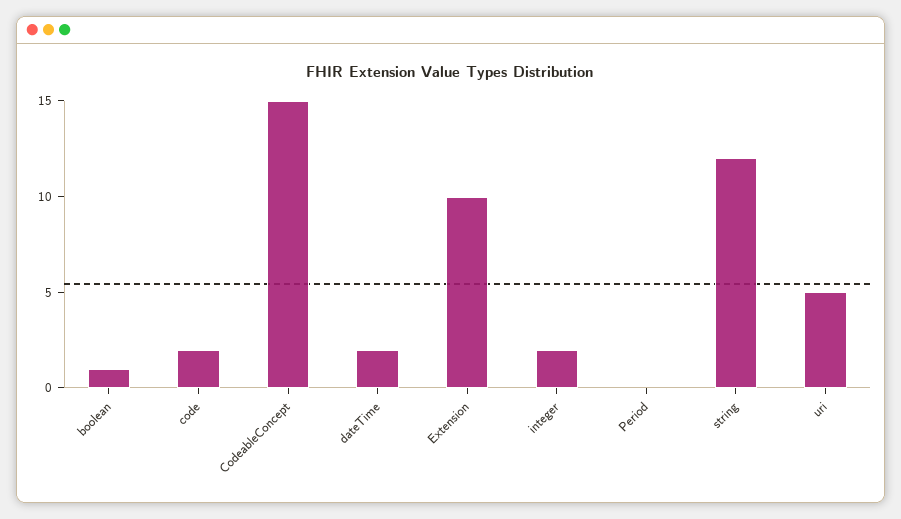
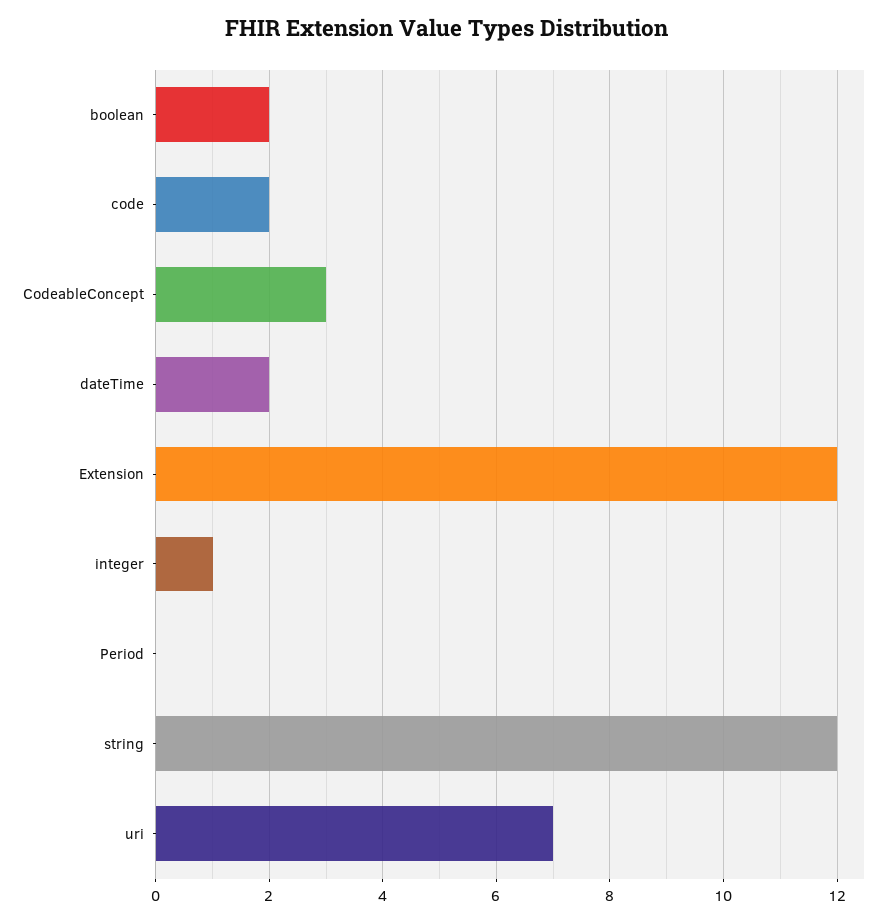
boolean: 1 -> 2
CodeableConcept: 15 -> 3
Extension: 10 -> 12
integer: 2 -> 1
uri: 5 -> 7

